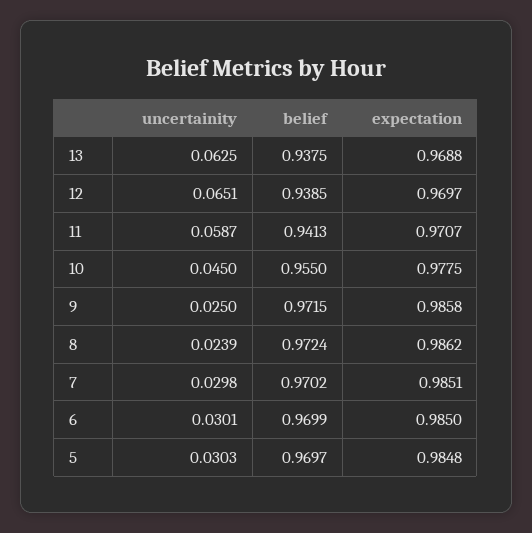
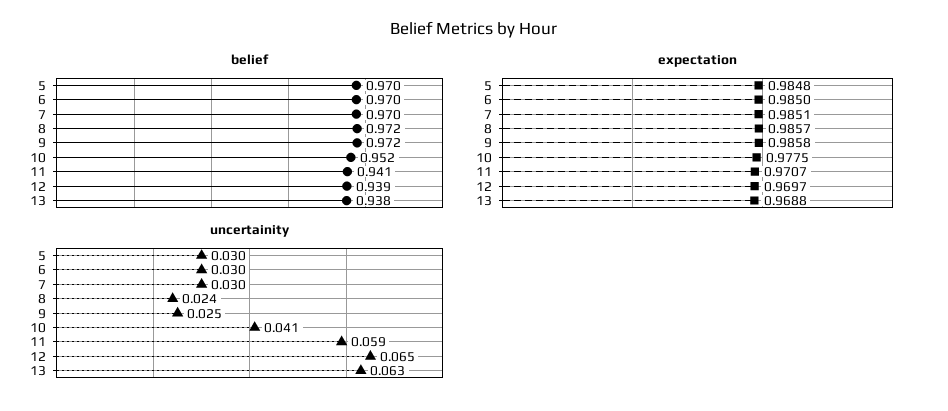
uncertainity, 10: 0.045 -> 0.041
belief, 10: 0.955 -> 0.952
expectation, 8: 0.9862 -> 0.9857

